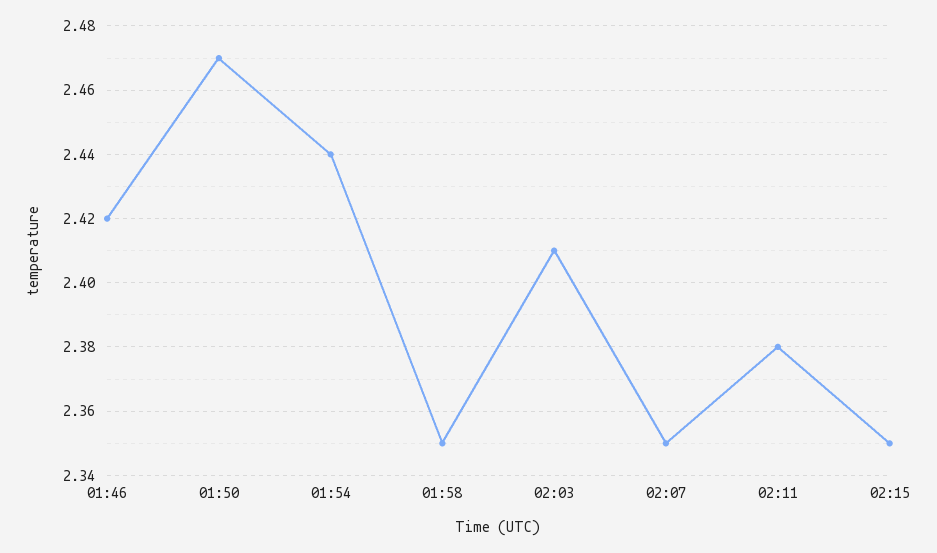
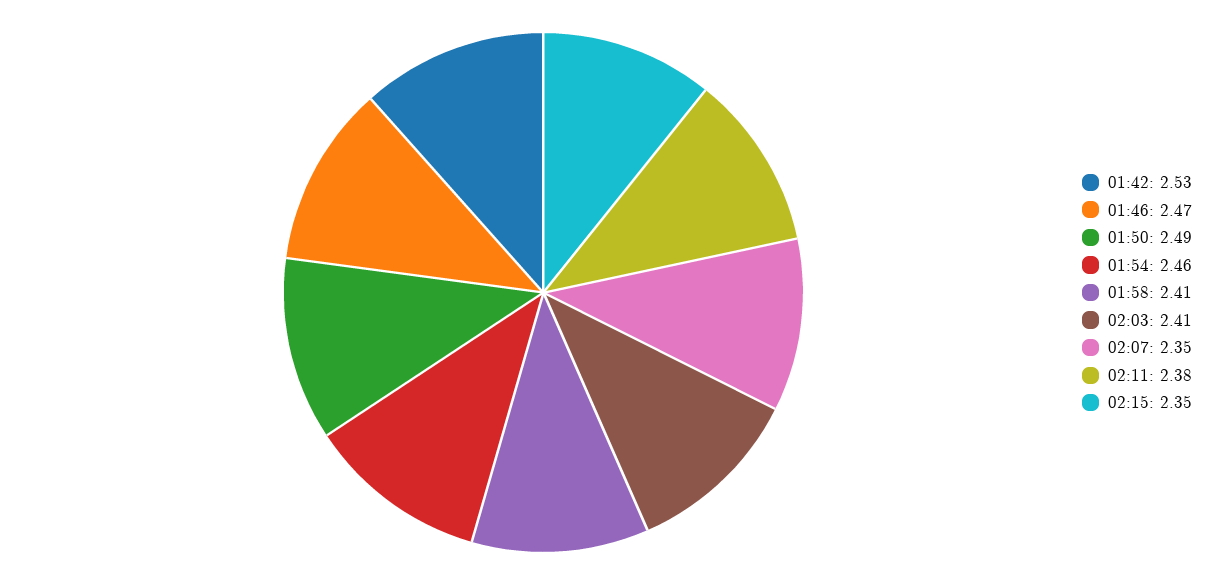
01:46: 2.42 -> 2.47
01:50: 2.47 -> 2.49
01:54: 2.44 -> 2.46
01:58: 2.35 -> 2.41
01:42: none -> 2.53

